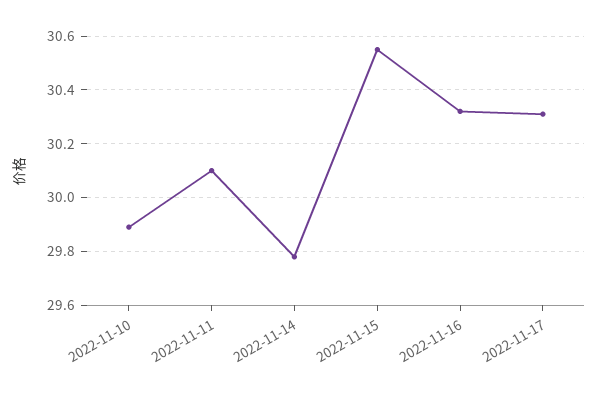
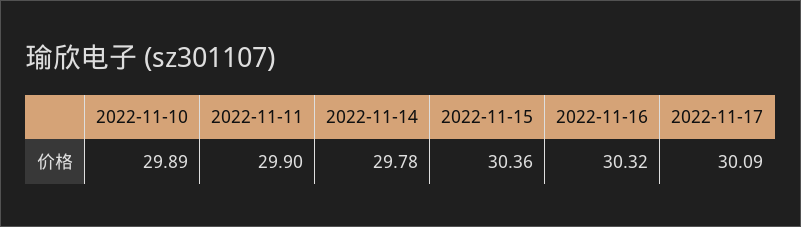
2022-11-11: 30.1 -> 29.9
2022-11-15: 30.55 -> 30.36
2022-11-17: 30.3 -> 30.09

